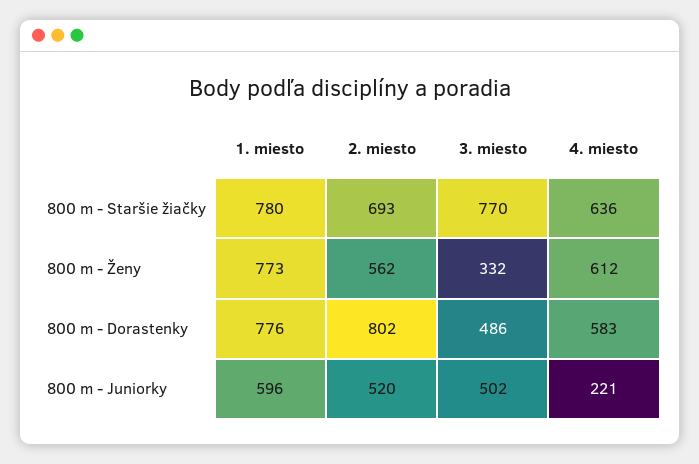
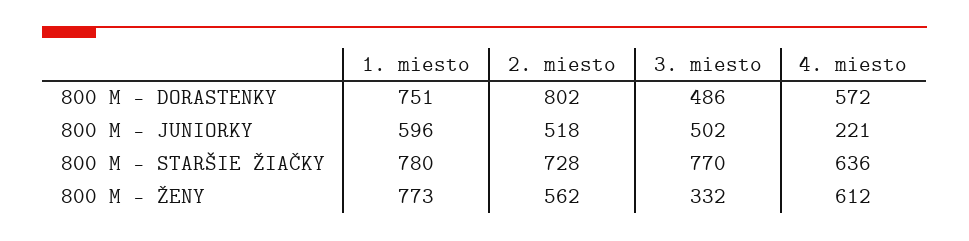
2. miesto, 800 m - Staršie žiačky: 693 -> 728
1. miesto, 800 m - Dorastenky: 776 -> 751
4. miesto, 800 m - Dorastenky: 583 -> 572
2. miesto, 800 m - Juniorky: 520 -> 518

